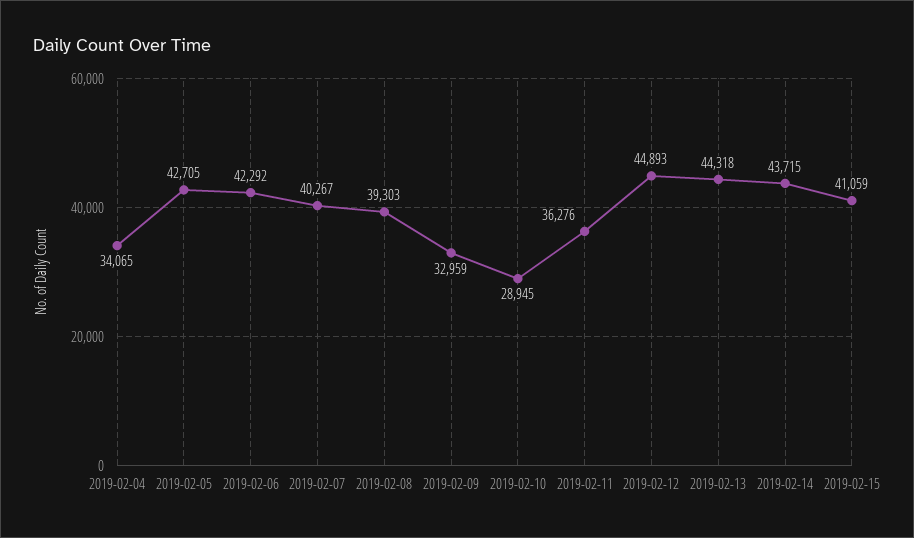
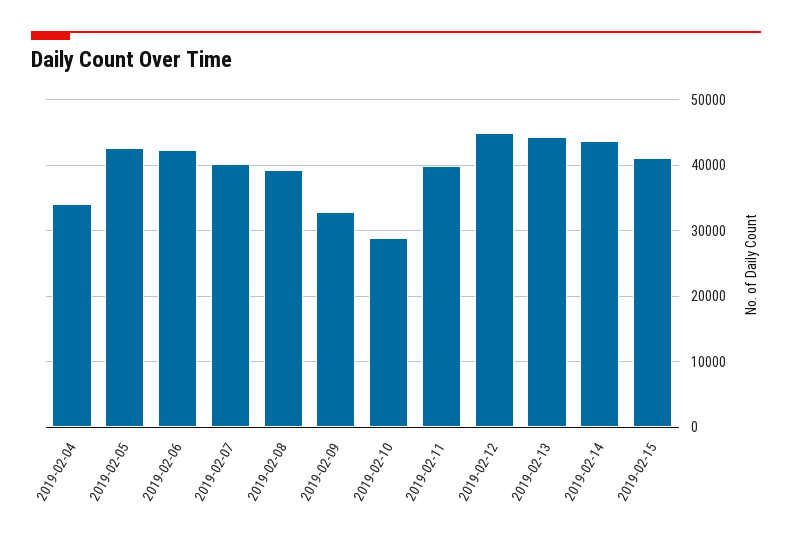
2019-02-11: 36276 -> 40000

